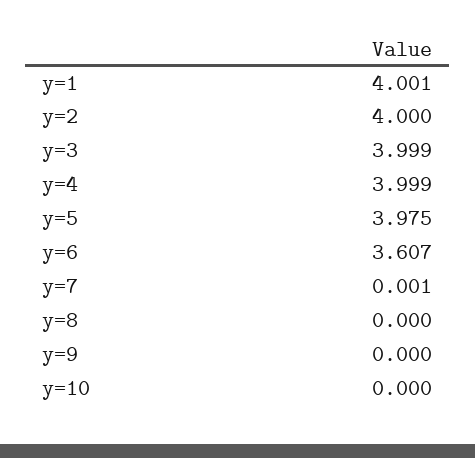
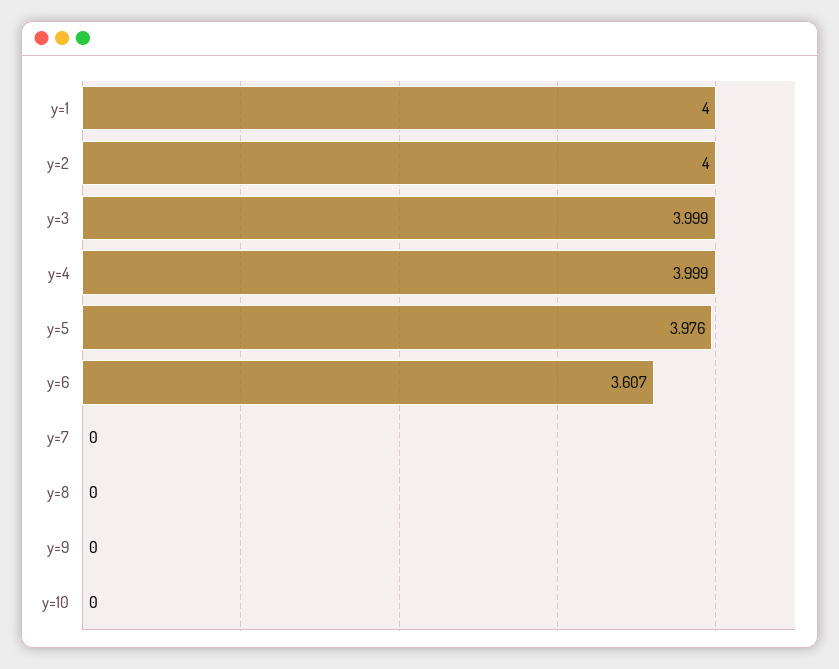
y=1: 4.001 -> 4
y=5: 3.975 -> 3.976
y=7: 0.001 -> 0

